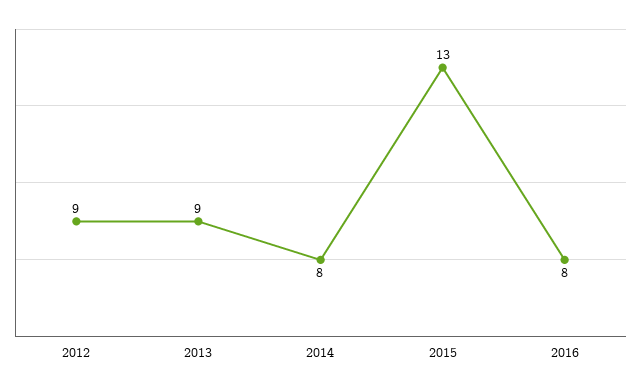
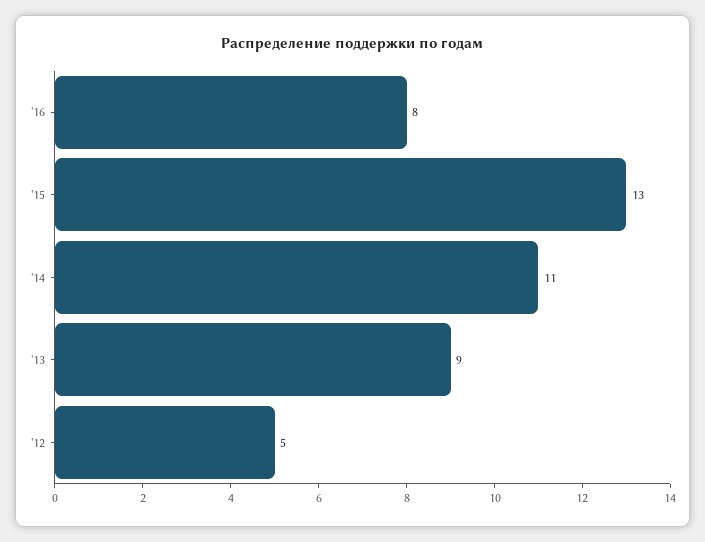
2012: 9 -> 5
2014: 8 -> 11

